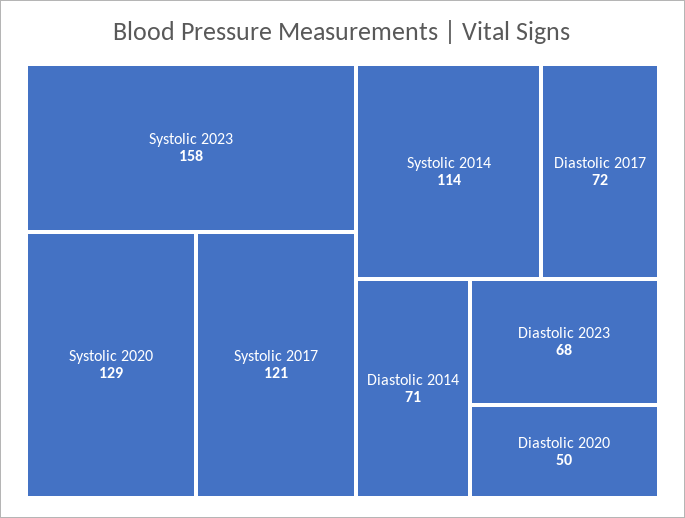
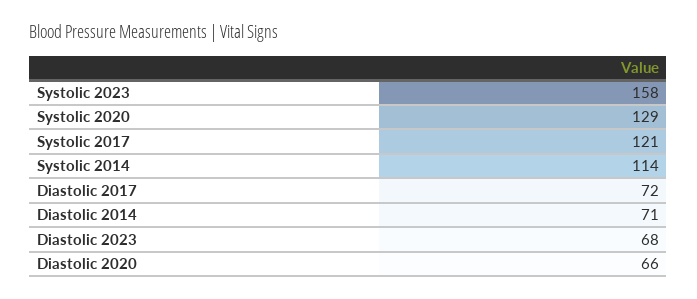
Diastolic 2020: 50 -> 66

